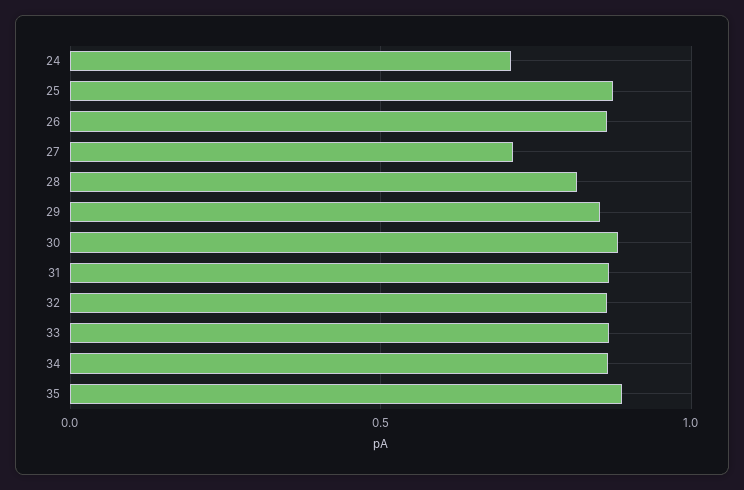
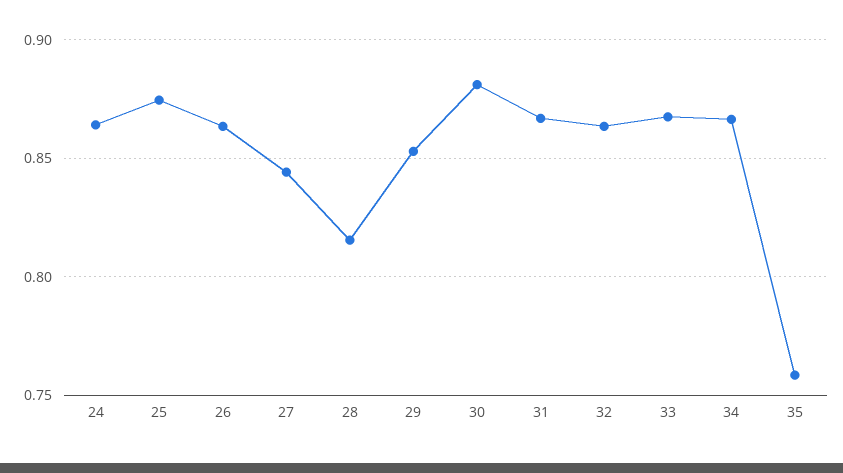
24: 0.7 -> 0.865
27: 0.7 -> 0.845
35: 0.9 -> 0.76

